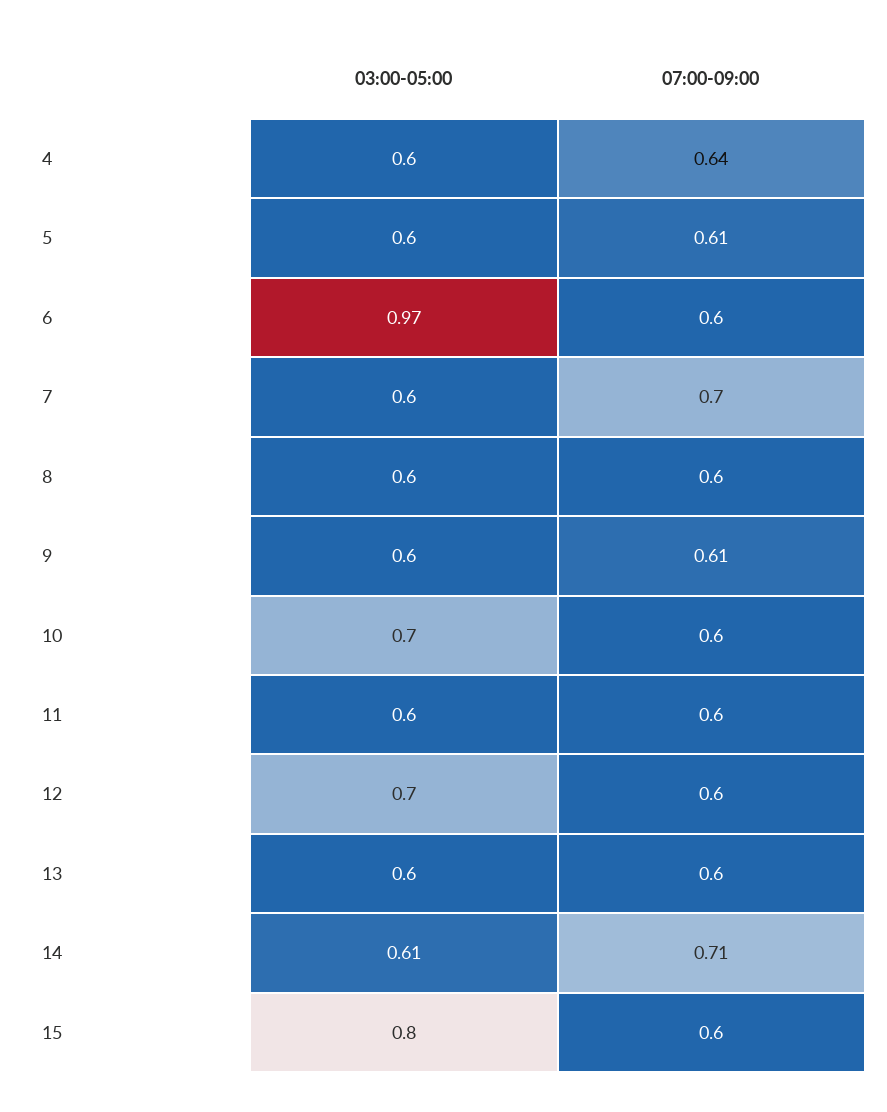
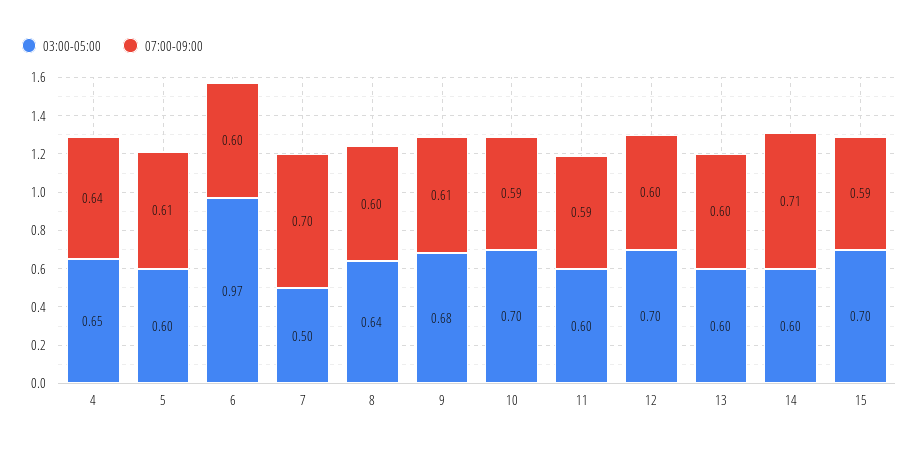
03:00-05:00, 4: 0.6 -> 0.65
03:00-05:00, 7: 0.6 -> 0.5
03:00-05:00, 8: 0.6 -> 0.64
03:00-05:00, 9: 0.6 -> 0.68
07:00-09:00, 10: 0.6 -> 0.59
07:00-09:00, 11: 0.6 -> 0.59
03:00-05:00, 14: 0.61 -> 0.6
03:00-05:00, 15: 0.8 -> 0.7
07:00-09:00, 15: 0.6 -> 0.59

